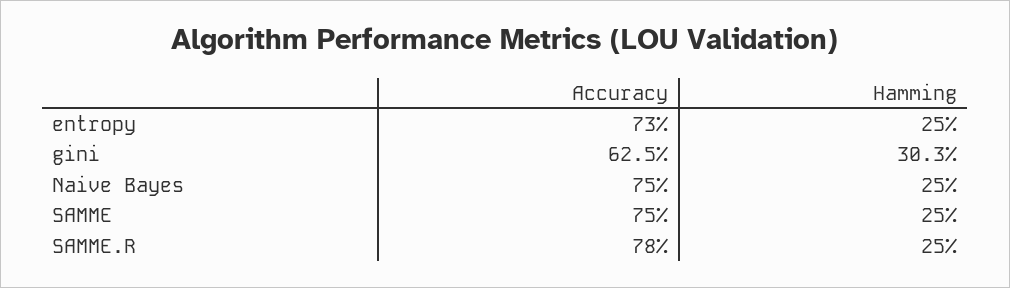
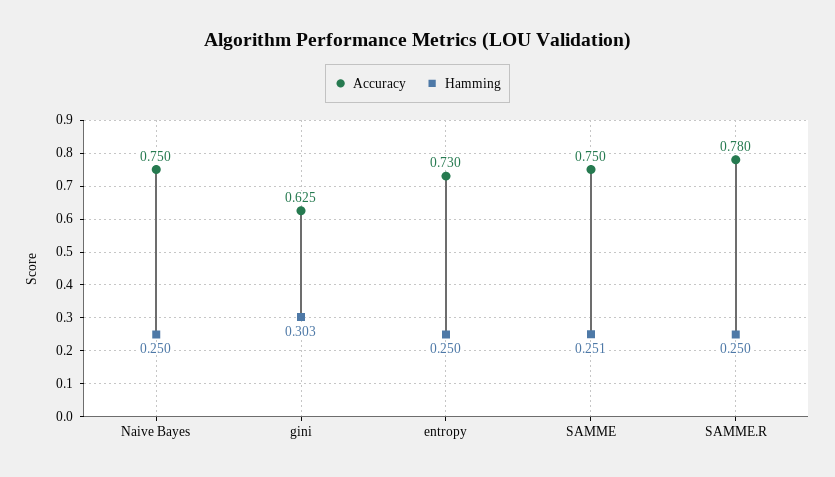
Hamming, SAMME: 0.25 -> 0.251

